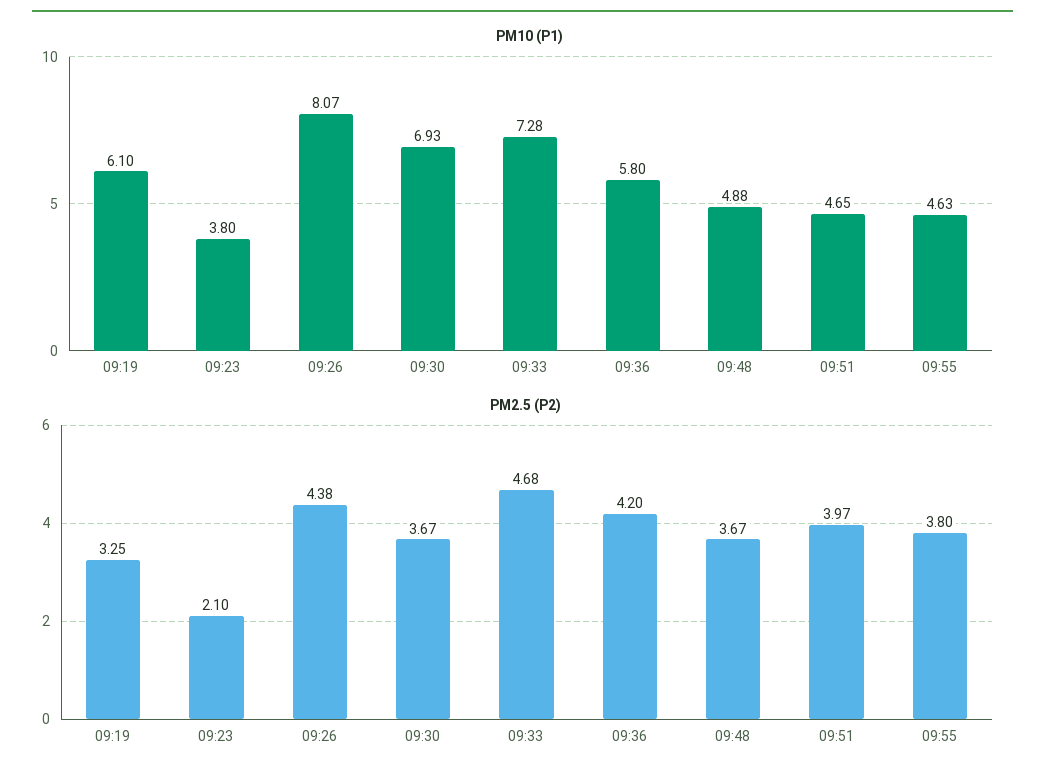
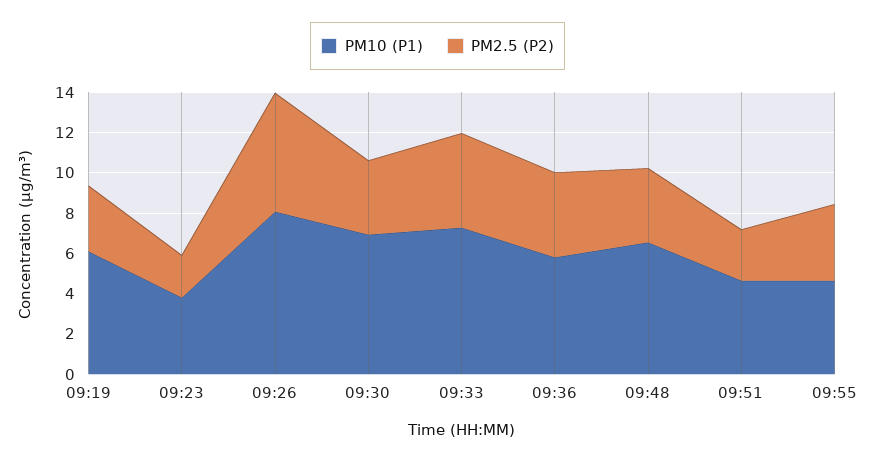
PM10 (P1), 09:48: 4.88 -> 6.5
PM2.5 (P2), 09:26: 4.38 -> 6
PM2.5 (P2), 09:51: 3.97 -> 2.5

